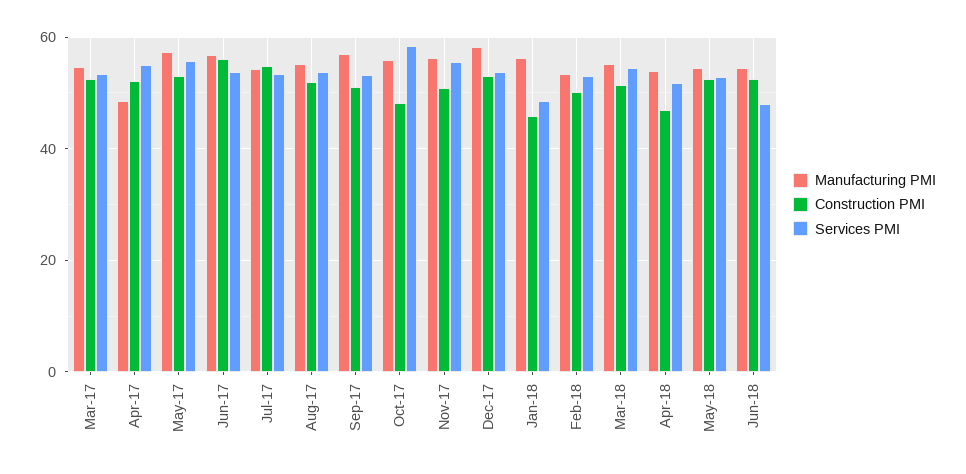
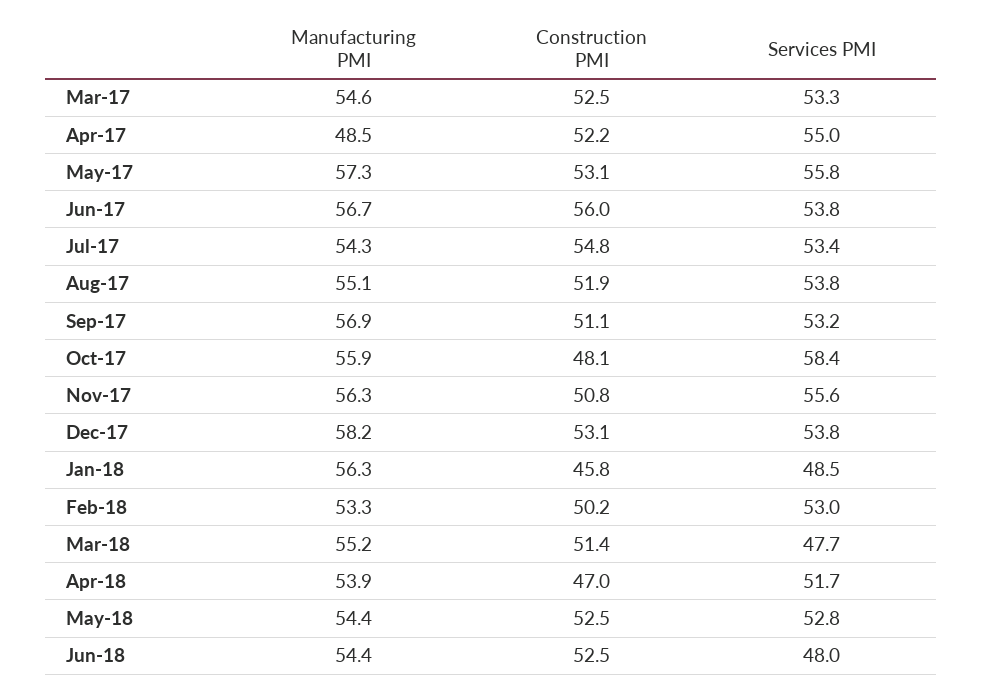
Services PMI, Mar-18: 54 -> 47.7

